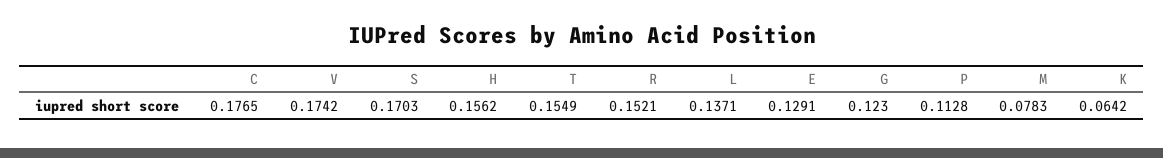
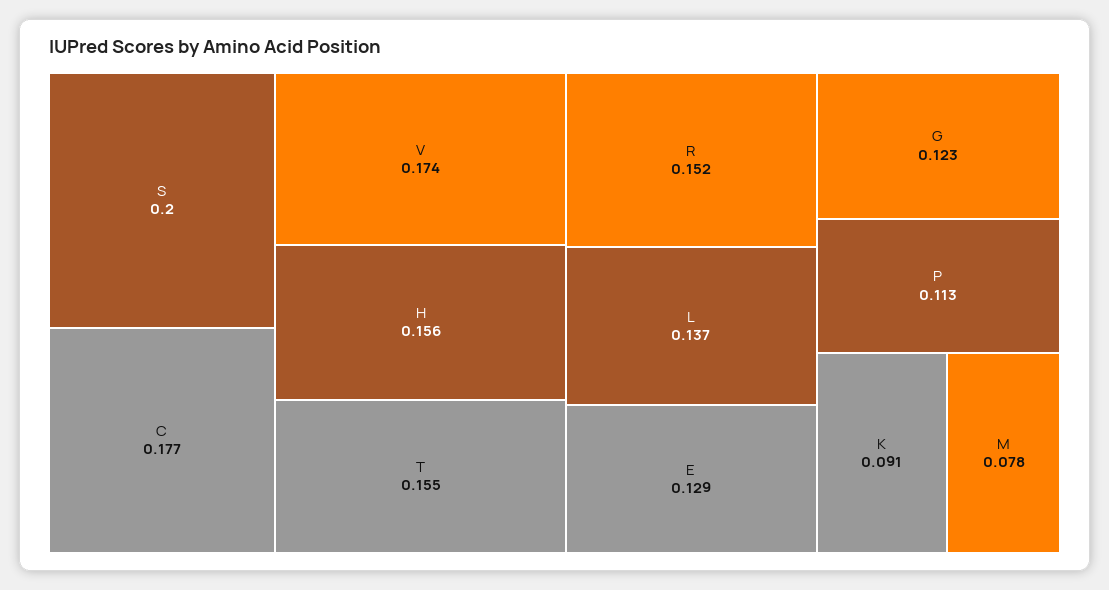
S: 0.1703 -> 0.2
K: 0.0642 -> 0.091

